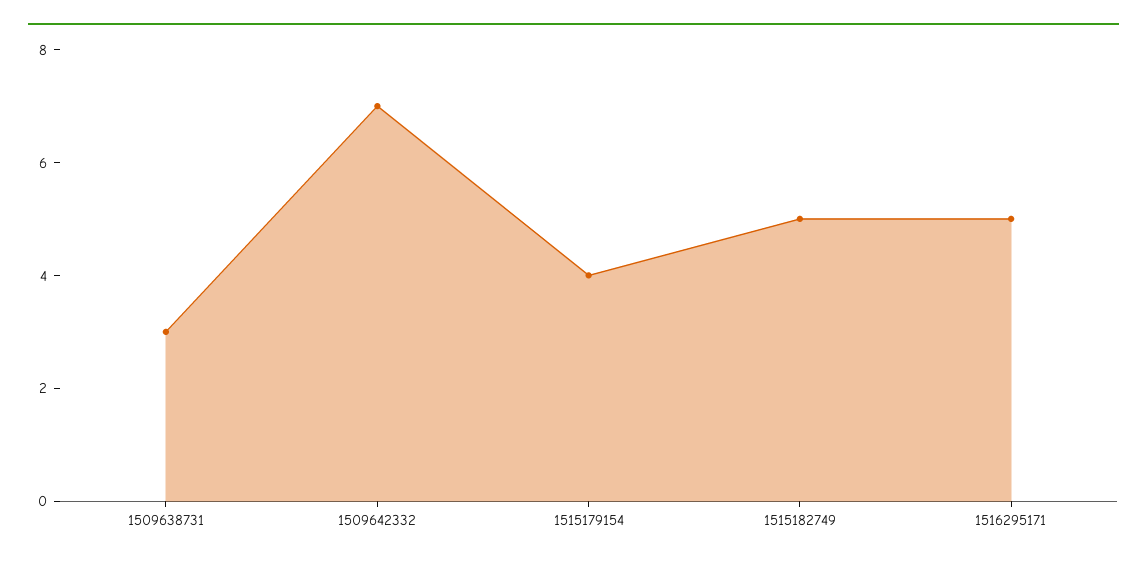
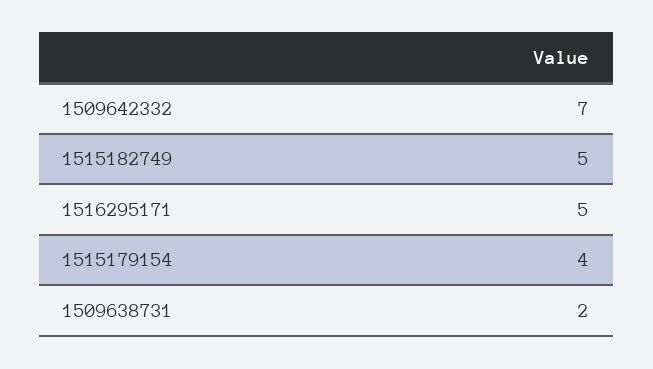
1509638731: 3 -> 2

